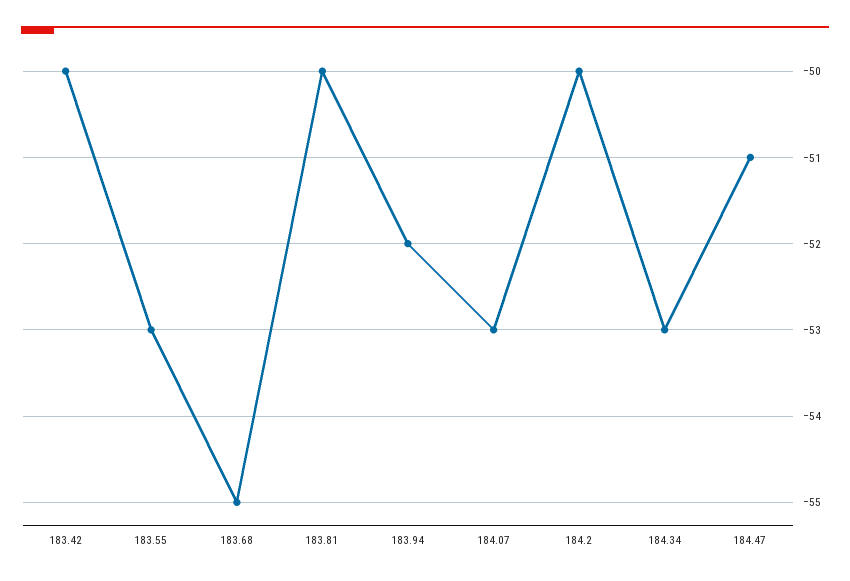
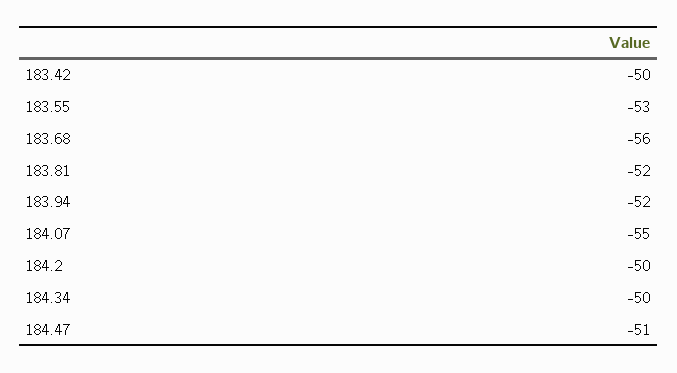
183.68: -55 -> -56
183.81: -50 -> -52
184.07: -53 -> -55
184.34: -53 -> -50

